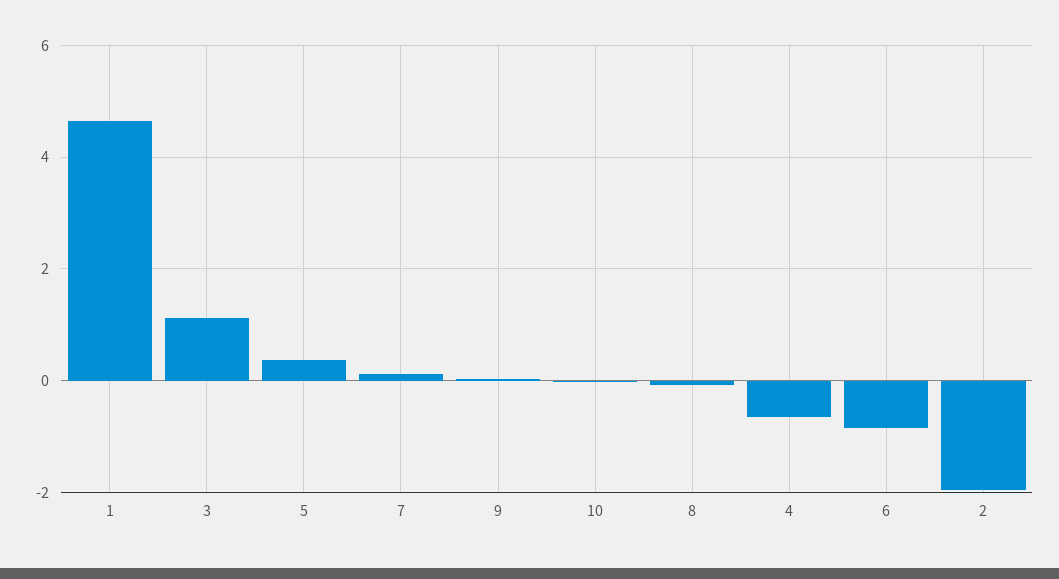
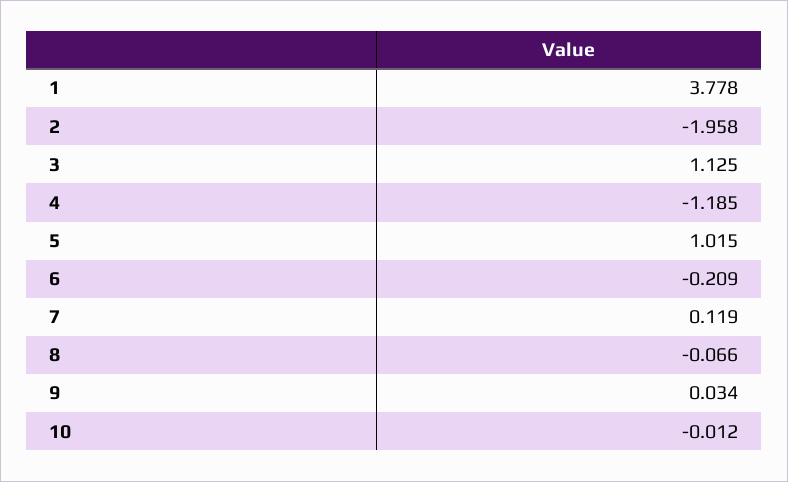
1: 4.6 -> 3.778
5: 0.4 -> 1.015
4: -0.6 -> -1.185
6: -0.8 -> -0.209

